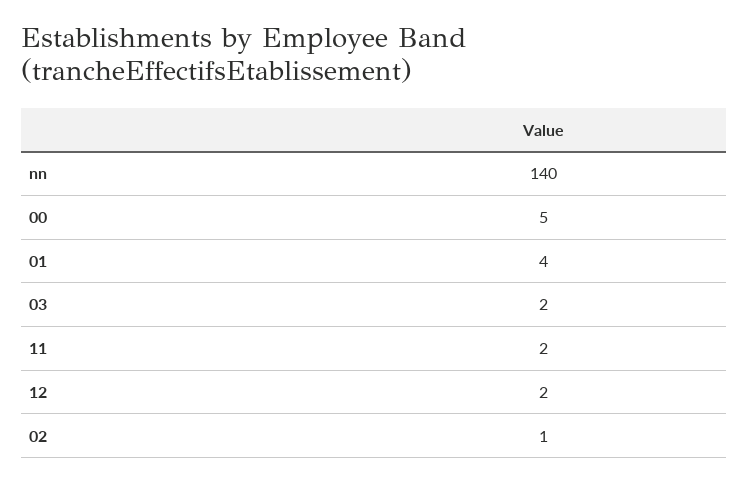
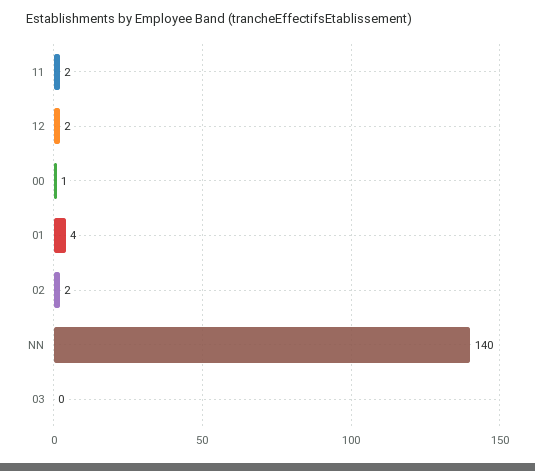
00: 5 -> 1
03: 2 -> 0
02: 1 -> 2

